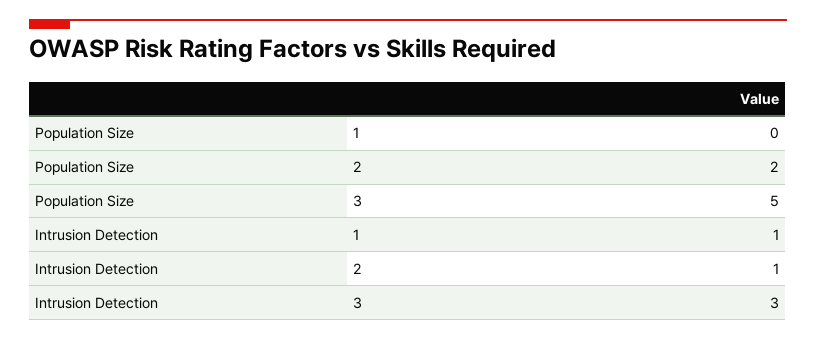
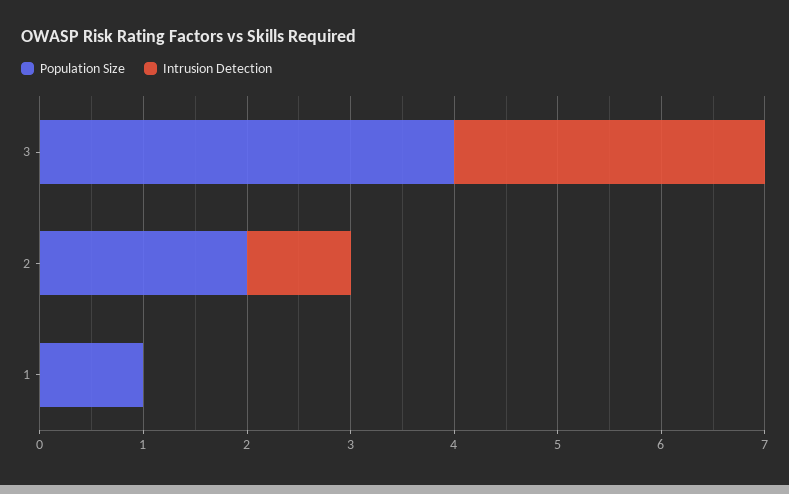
Population Size, 1: 0 -> 1
Population Size, 3: 5 -> 4
Intrusion Detection, 1: 1 -> 0

